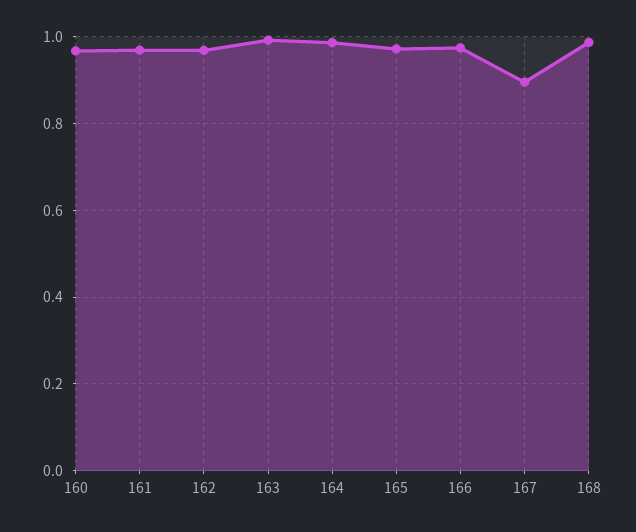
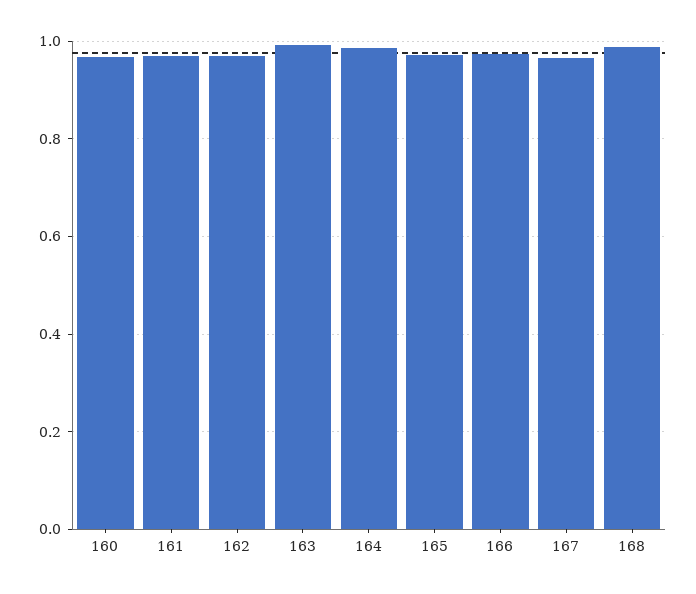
167: 0.9 -> 0.96

